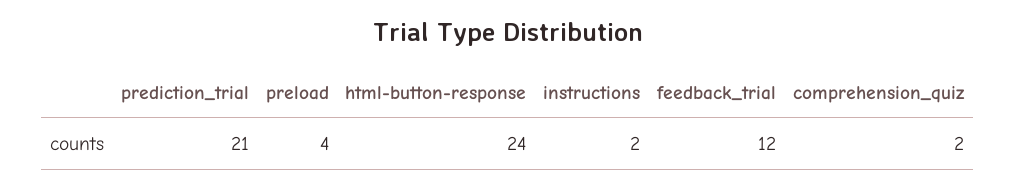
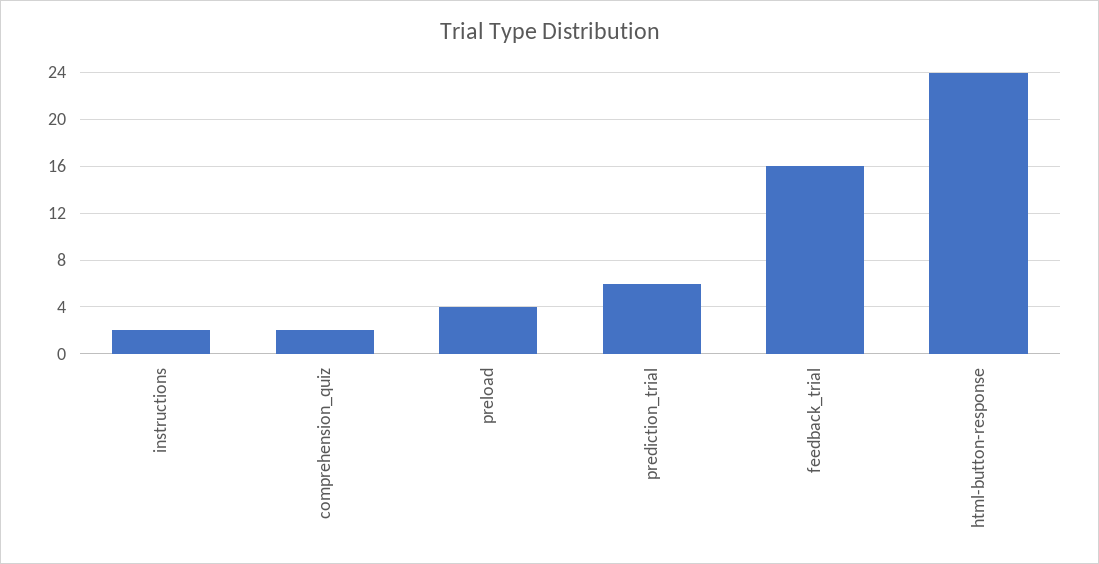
prediction_trial: 21 -> 6
feedback_trial: 12 -> 16

